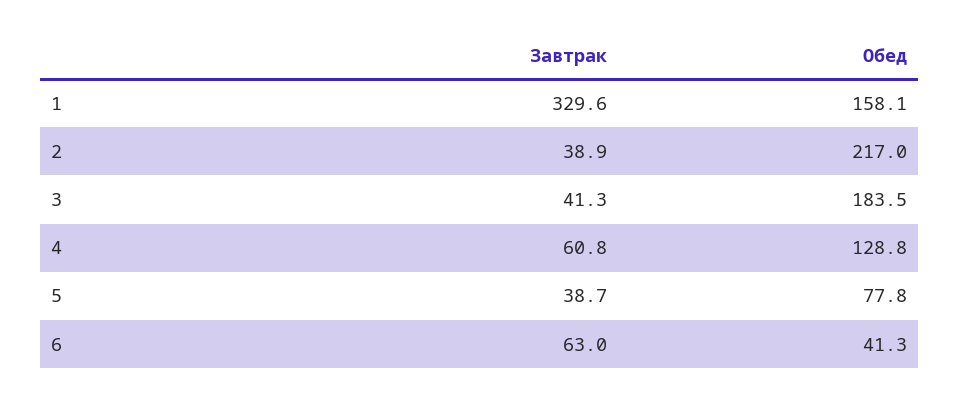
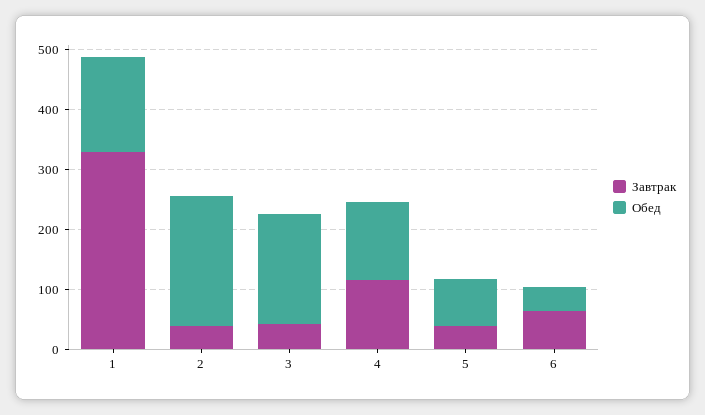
Завтрак, 4: 60.8 -> 120

